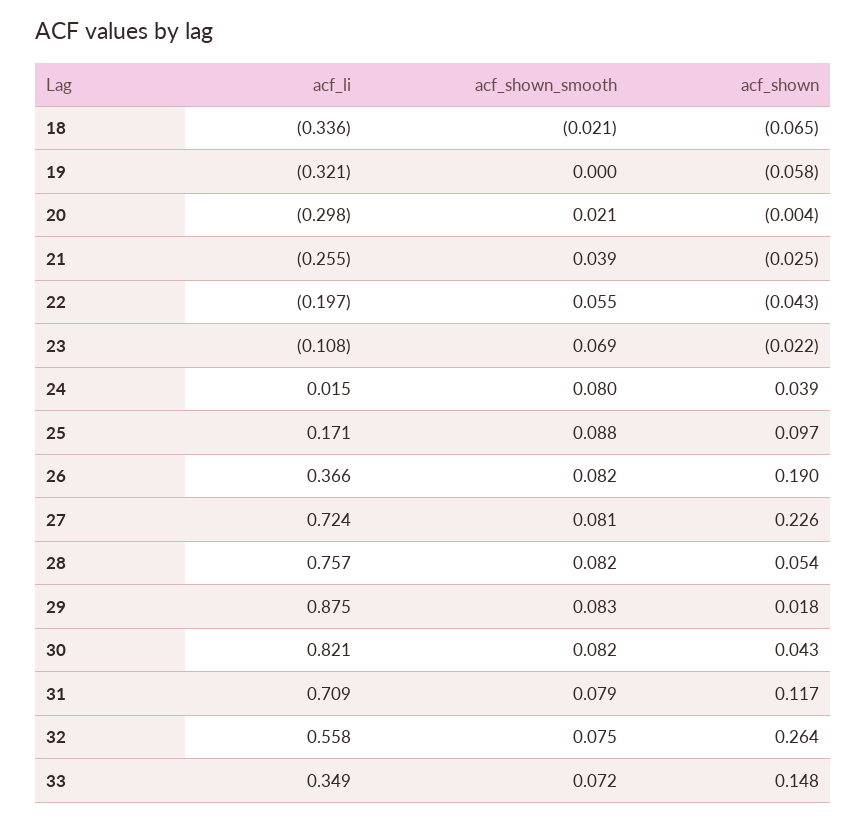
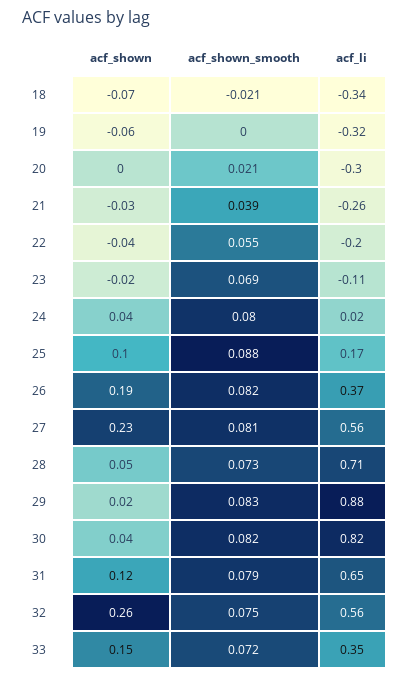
acf_li, 27: 0.724 -> 0.56
acf_li, 28: 0.757 -> 0.71
acf_shown_smooth, 28: 0.082 -> 0.073
acf_li, 31: 0.709 -> 0.65

